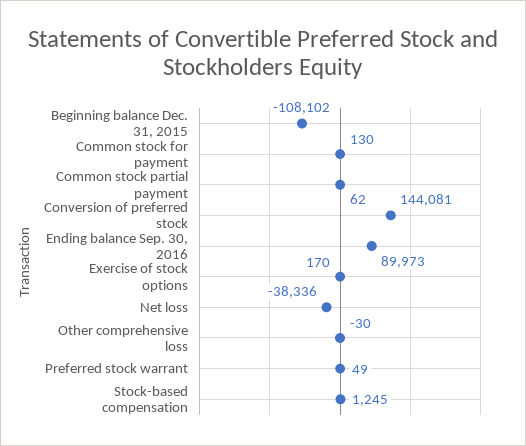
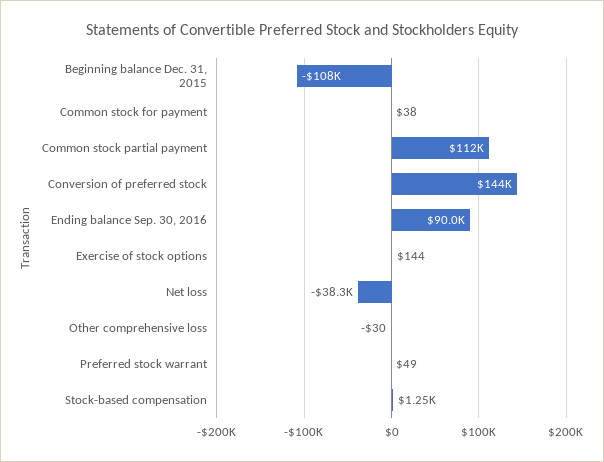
Common stock for payment: 130 -> 38
Common stock partial payment: 62 -> 112000
Exercise of stock options: 170 -> 144

